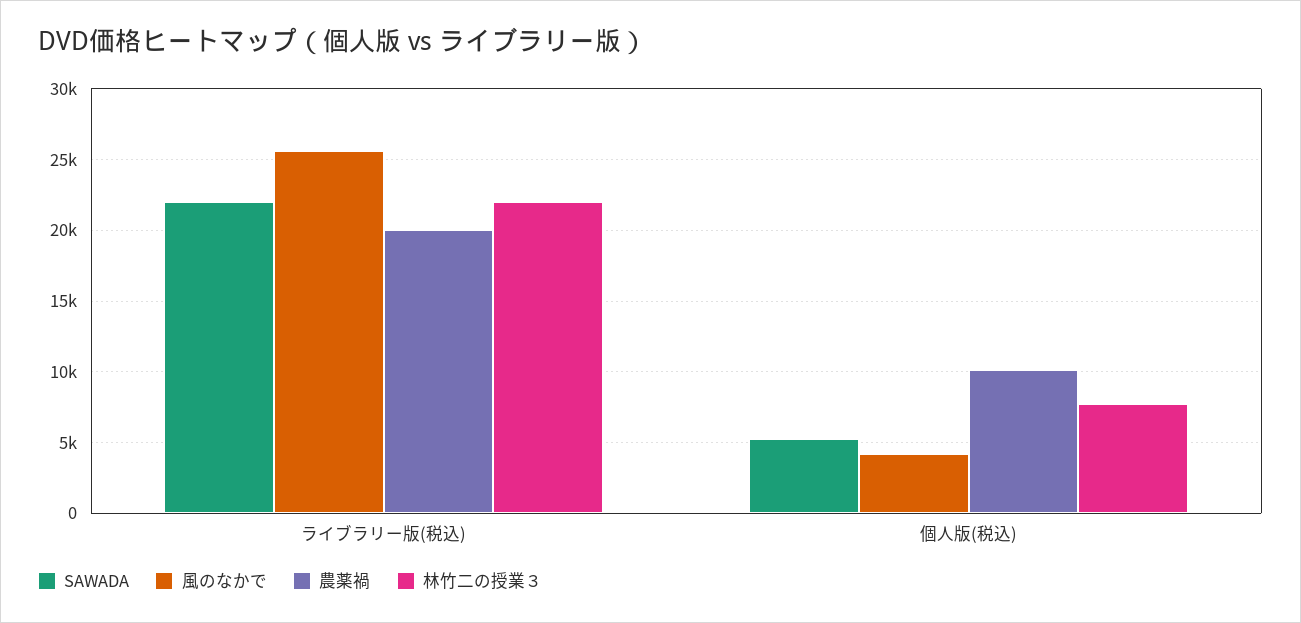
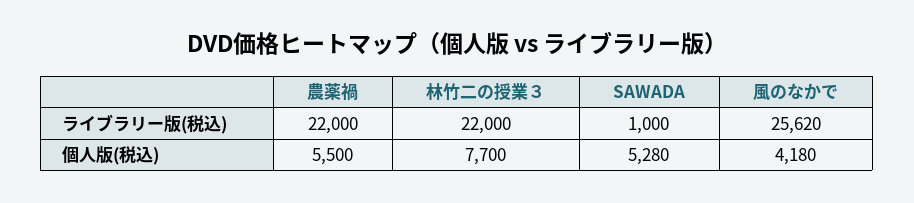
SAWADA, ライブラリー版(税込): 22000 -> 1000
農薬禍, ライブラリー版(税込): 20000 -> 22000
農薬禍, 個人版(税込): 10000 -> 5500

